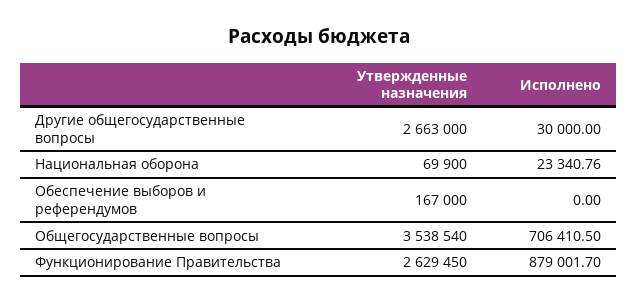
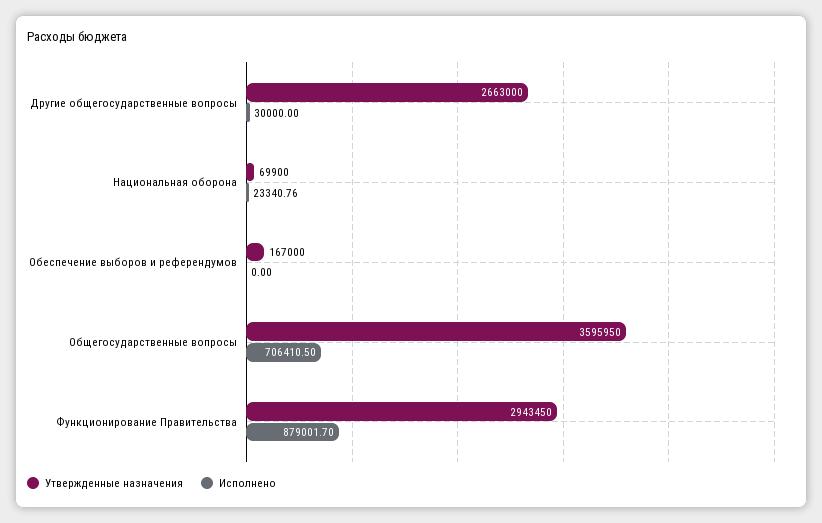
Утвержденные назначения, Общегосударственные вопросы: 3538540 -> 3595950
Утвержденные назначения, Функционирование Правительства: 2629450 -> 2943450

